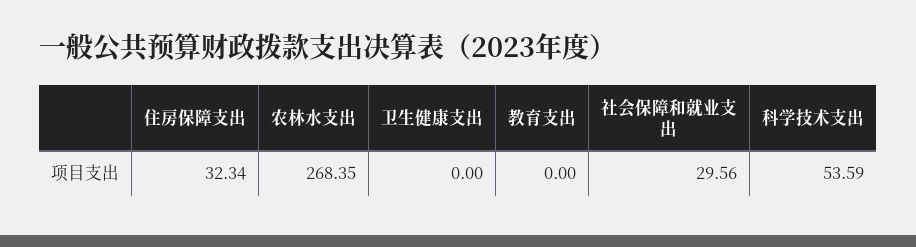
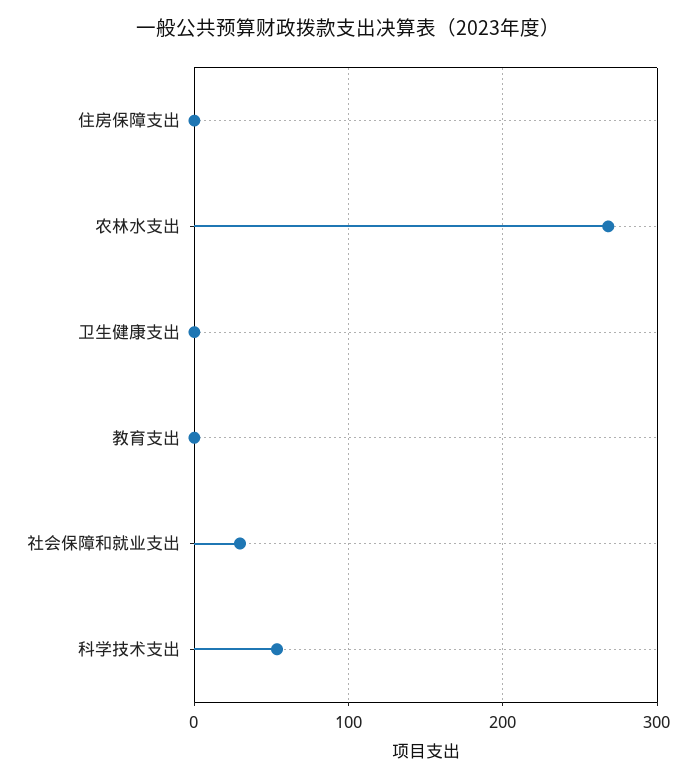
住房保障支出: 32.34 -> 0

